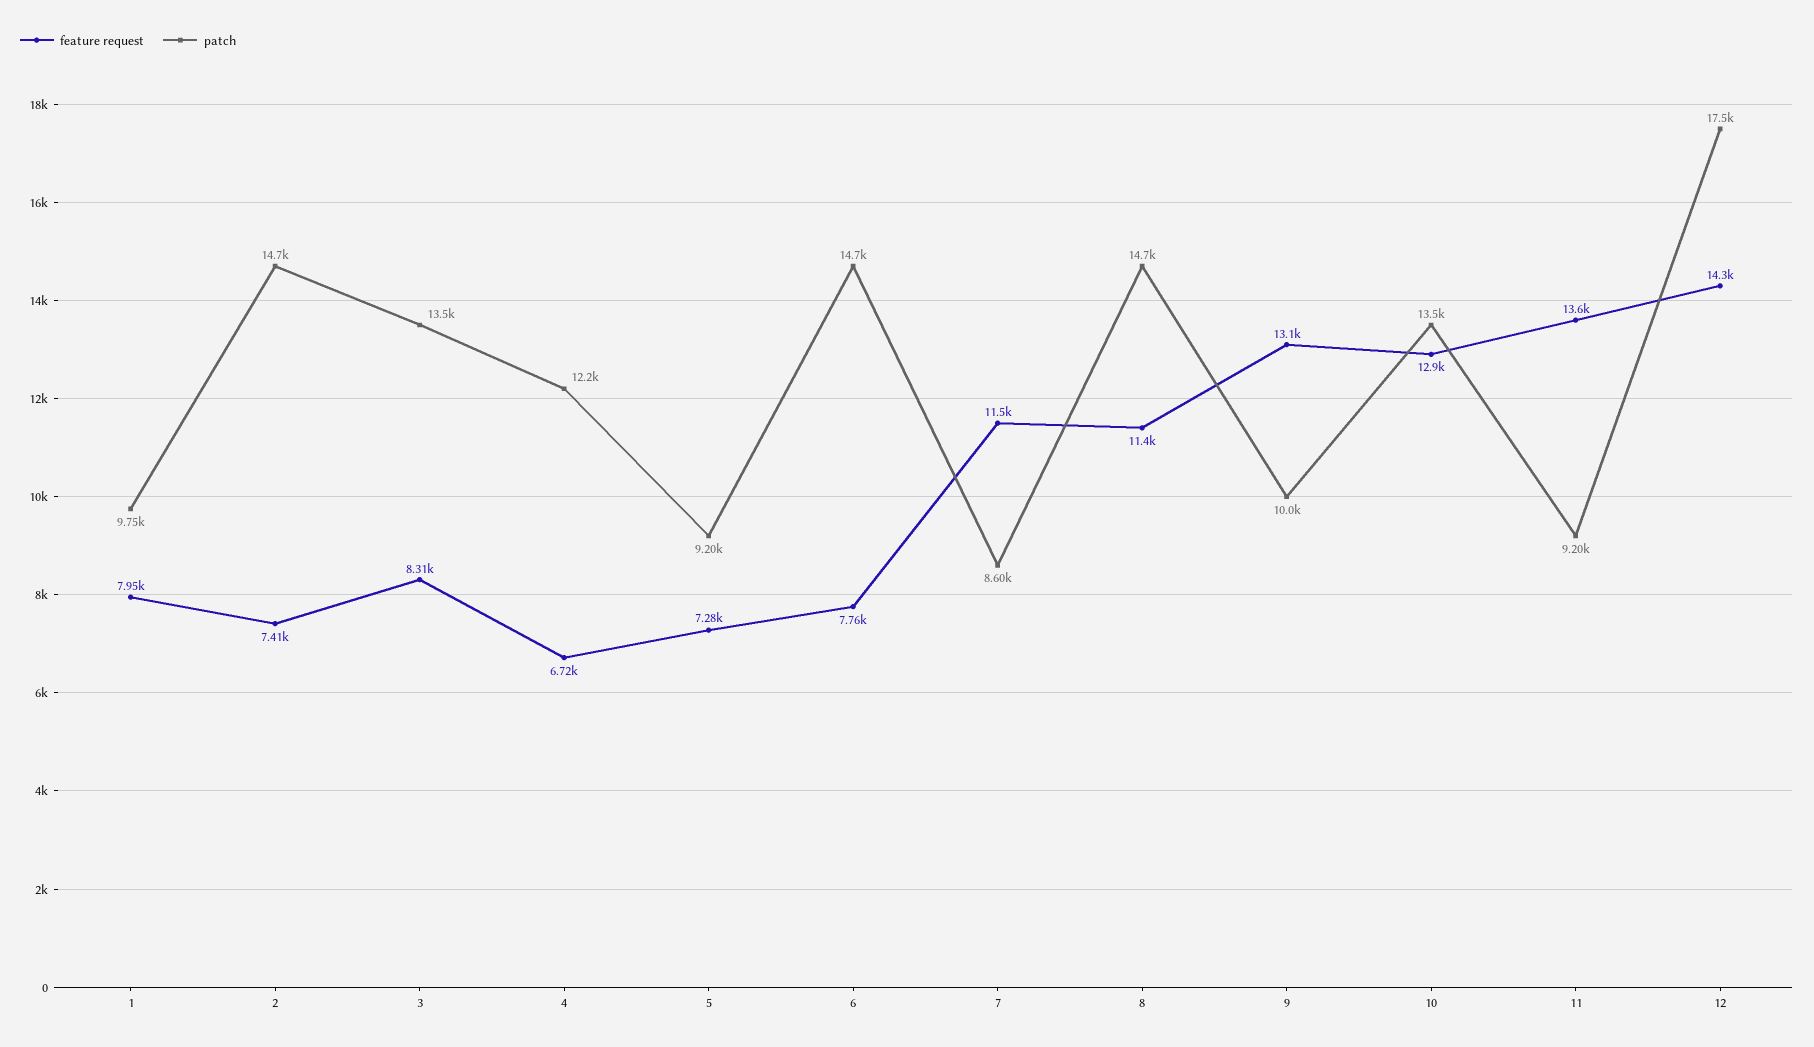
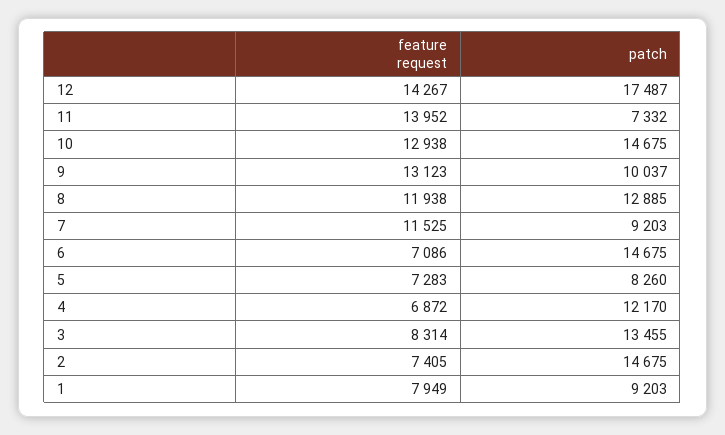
patch, 1: 9750 -> 9203
feature request, 4: 6720 -> 6872
patch, 5: 9200 -> 8260
feature request, 6: 7760 -> 7086
patch, 7: 8600 -> 9203
feature request, 8: 11400 -> 11938
patch, 8: 14700 -> 12885
patch, 10: 13500 -> 14675
feature request, 11: 13600 -> 13952
patch, 11: 9200 -> 7332

